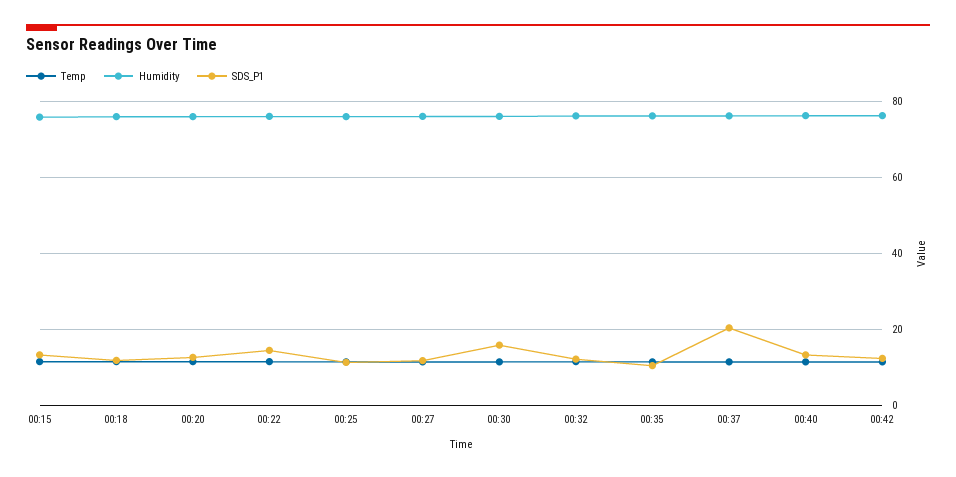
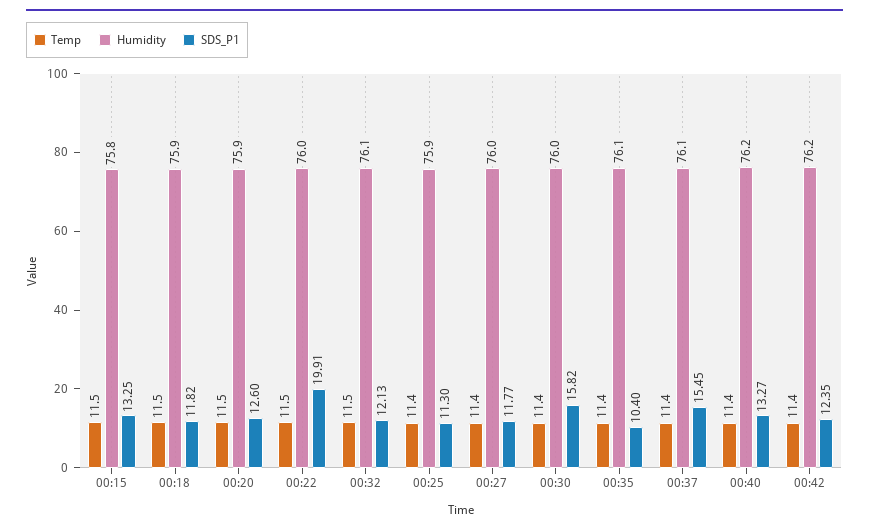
SDS_P1, 00:22: 14 -> 19.91
SDS_P1, 00:37: 20 -> 15.45

